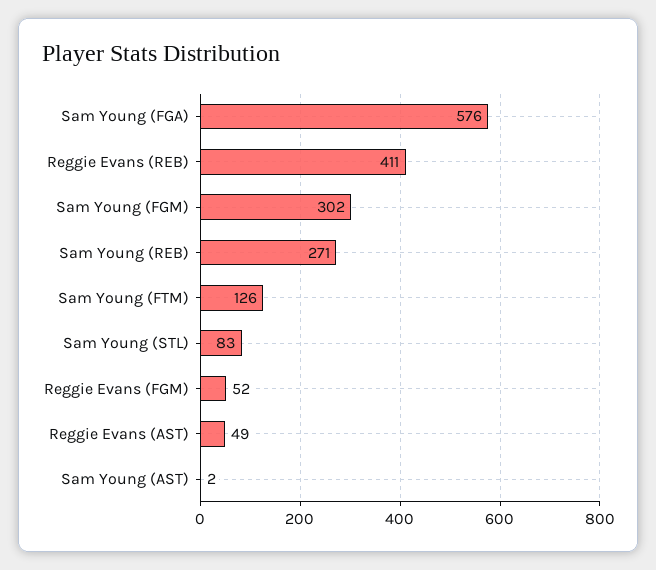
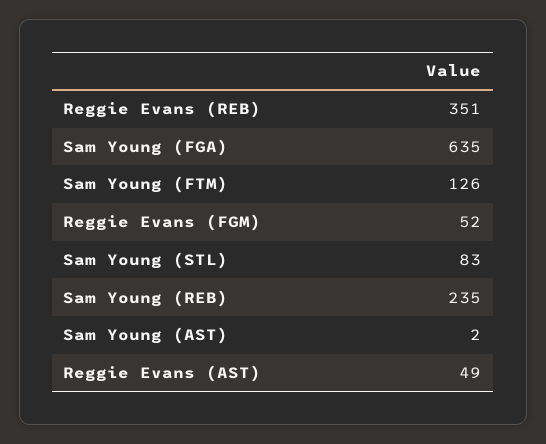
Sam Young (FGA): 576 -> 635
Reggie Evans (REB): 411 -> 351
Sam Young (FGM): 302 -> none
Sam Young (REB): 271 -> 235

